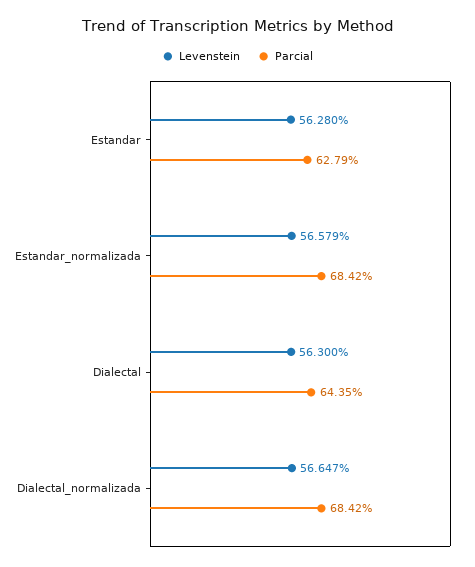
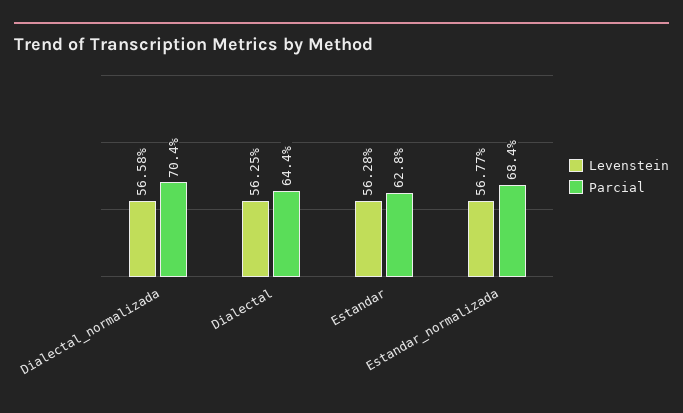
Levenstein, Estandar_normalizada: 56.579 -> 56.77
Levenstein, Dialectal: 56.3 -> 56.25
Levenstein, Dialectal_normalizada: 56.647 -> 56.58
Parcial, Dialectal_normalizada: 68.42 -> 70.4

